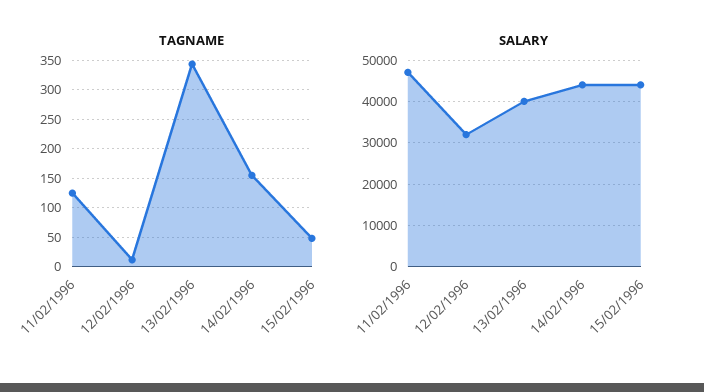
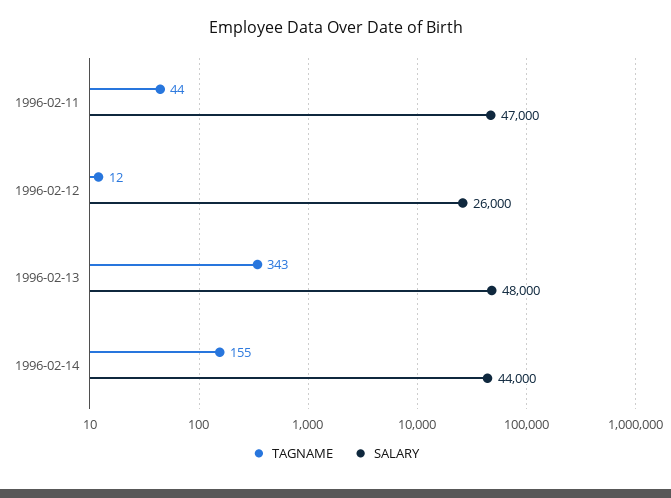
TAGNAME, 11/02/1996: 125 -> 44
TAGNAME, 15/02/1996: 50 -> none
SALARY, 12/02/1996: 32000 -> 26000
SALARY, 13/02/1996: 40000 -> 48000
SALARY, 15/02/1996: 44000 -> none

